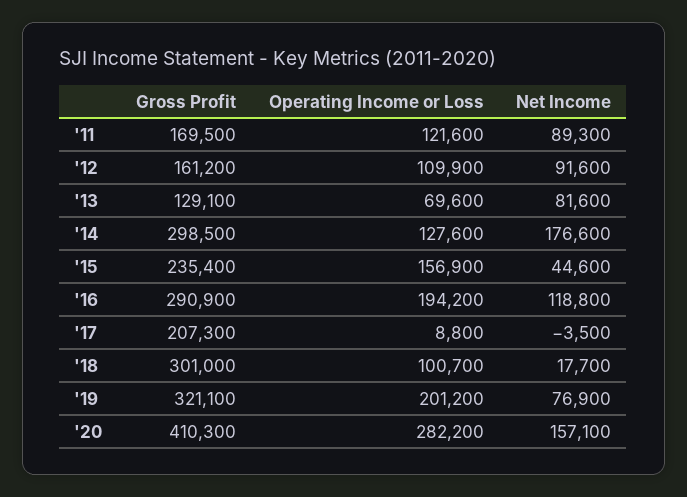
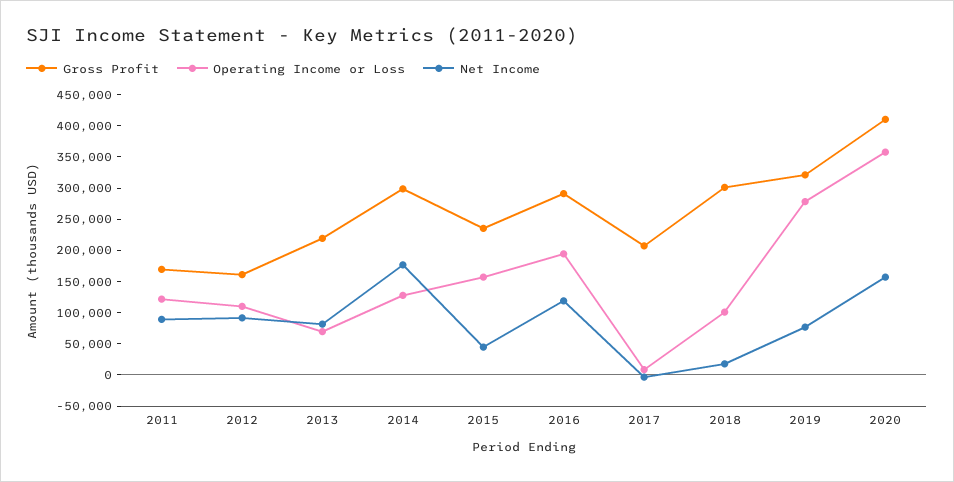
Gross Profit, '13: 129100 -> 225000
Operating Income or Loss, '19: 201200 -> 275000
Operating Income or Loss, '20: 282200 -> 350000

